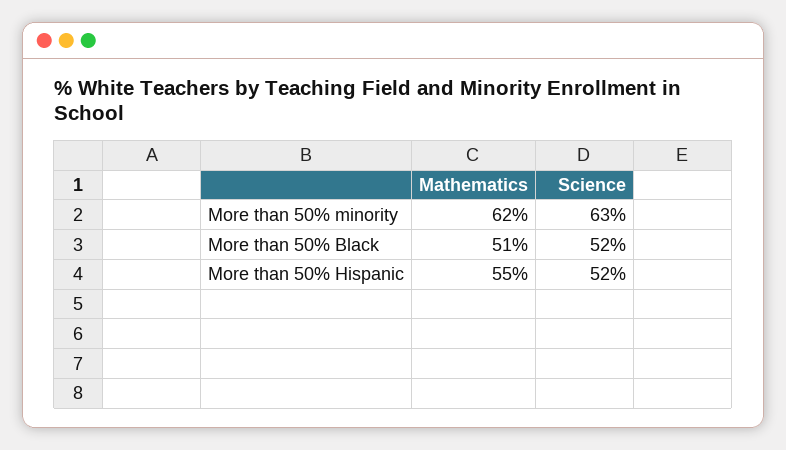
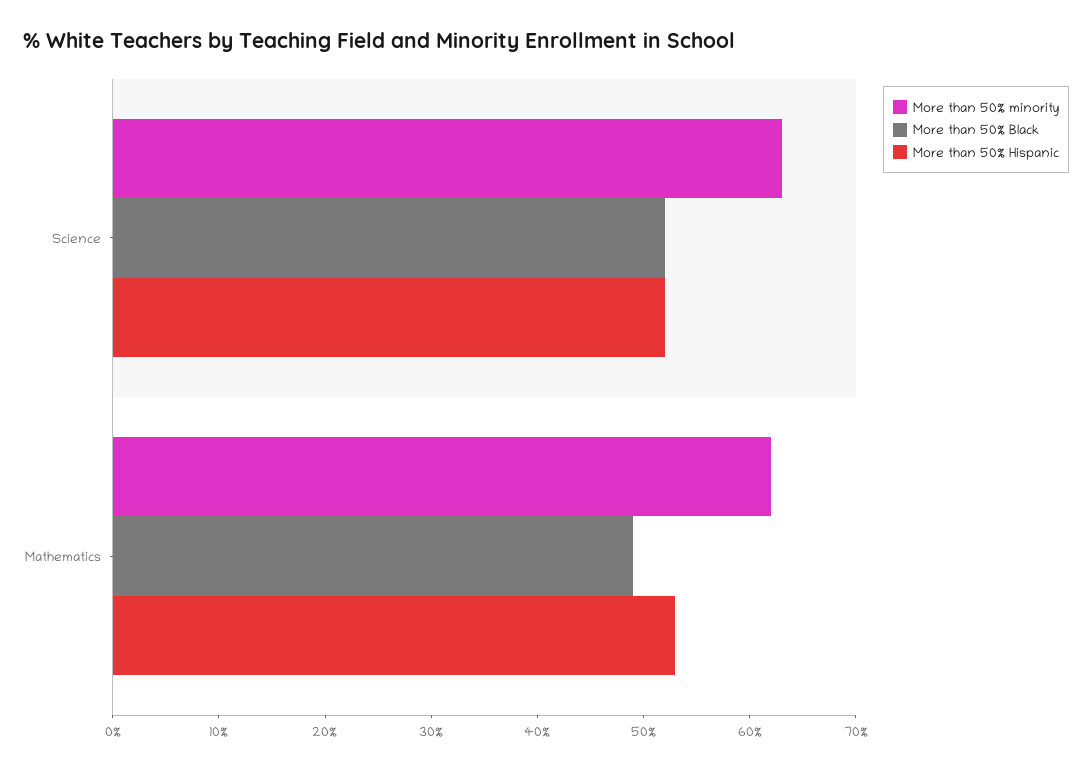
More than 50% Black, Mathematics: 51 -> 49
More than 50% Hispanic, Mathematics: 55 -> 53

